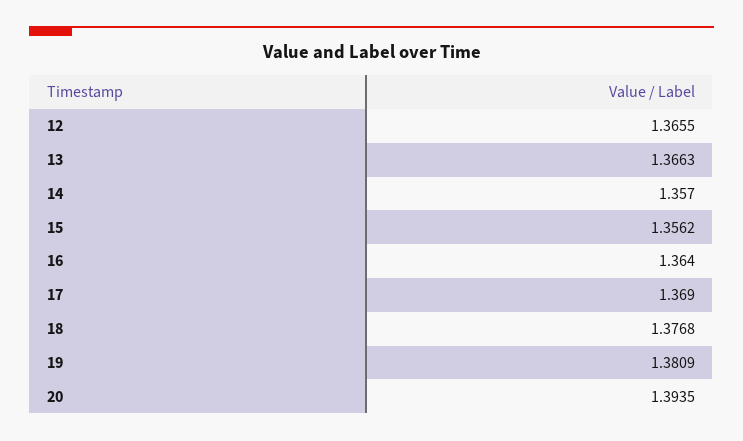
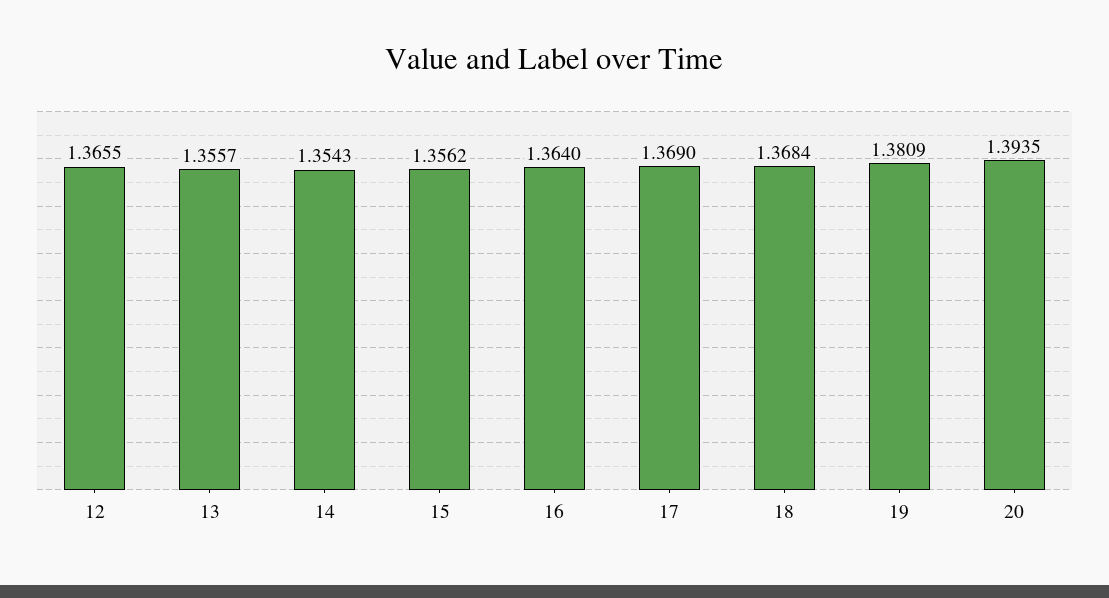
13: 1.3663 -> 1.3557
14: 1.357 -> 1.3543
18: 1.3768 -> 1.3684

